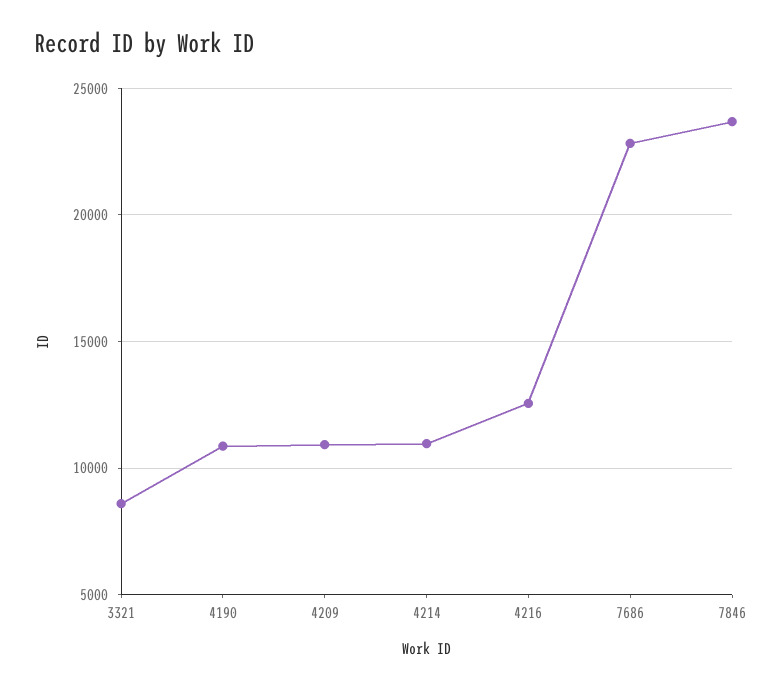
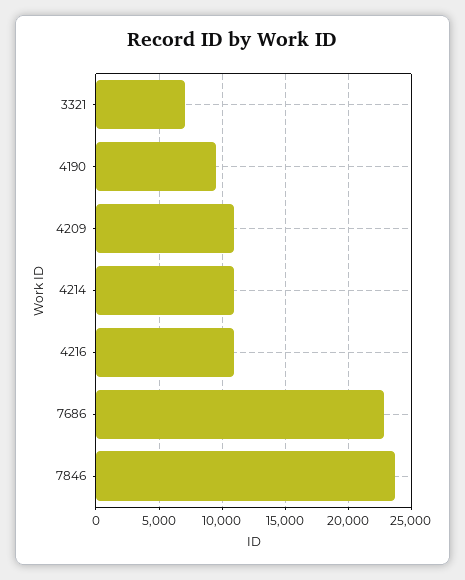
3321: 8500 -> 7000
4190: 11000 -> 9500
4216: 12500 -> 11000

